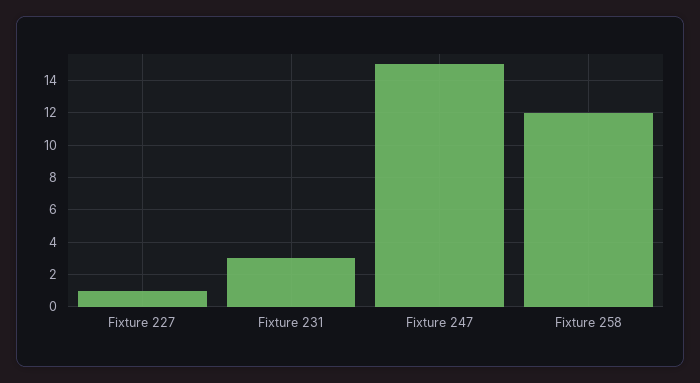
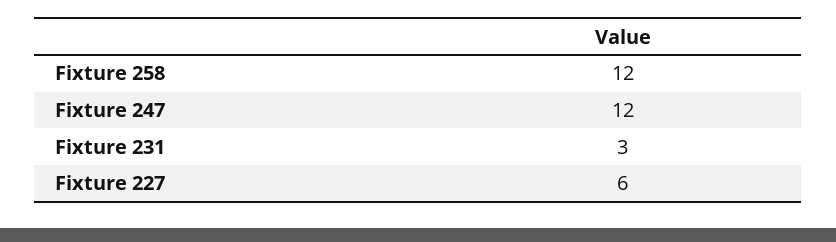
Fixture 227: 1 -> 6
Fixture 247: 15 -> 12

